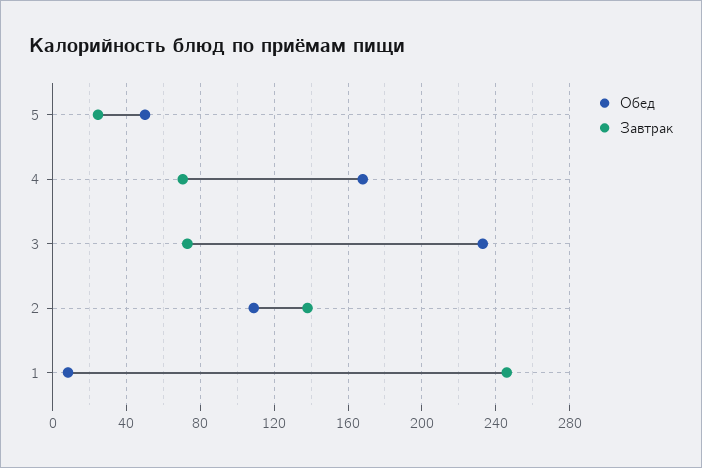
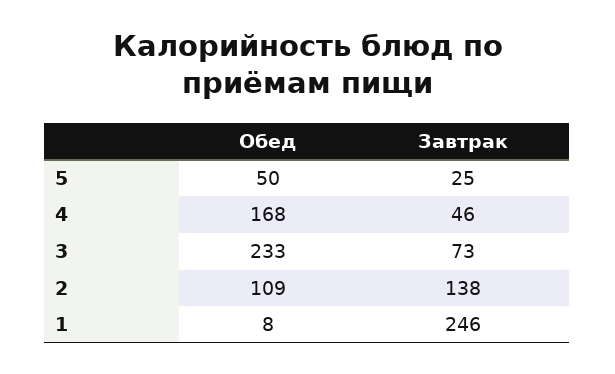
Завтрак, 4: 70 -> 46

